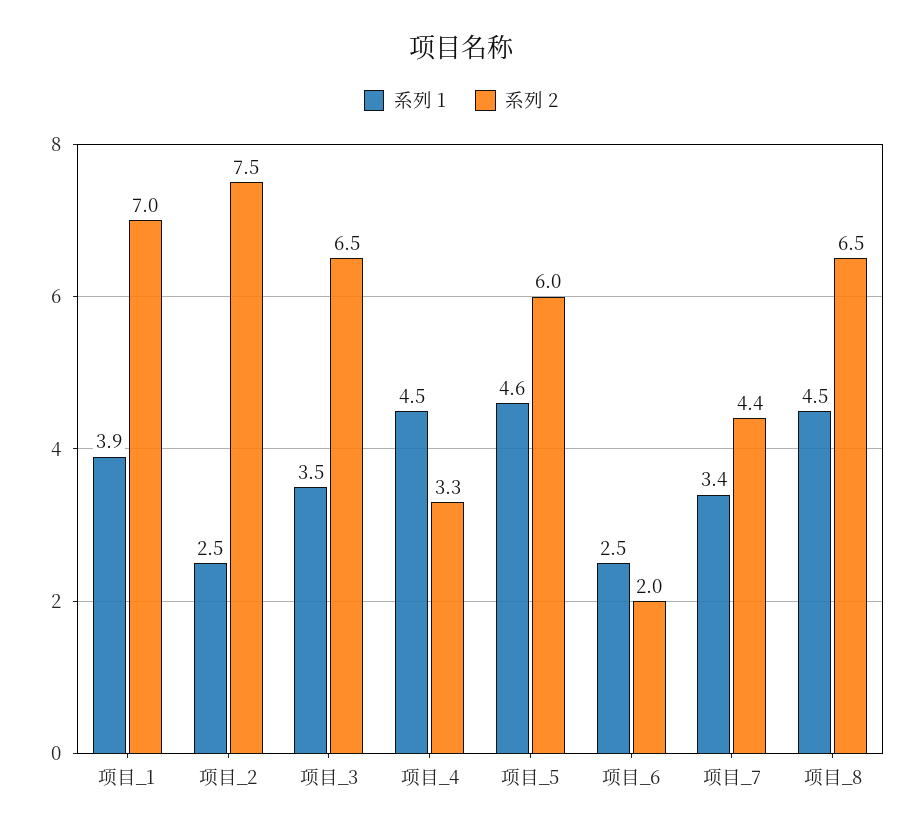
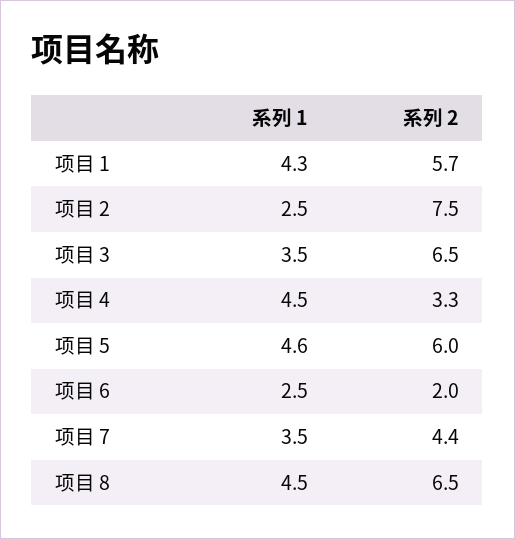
系列 1, 项目_1: 3.9 -> 4.3
系列 2, 项目_1: 7 -> 5.7
系列 1, 项目_7: 3.4 -> 3.5

